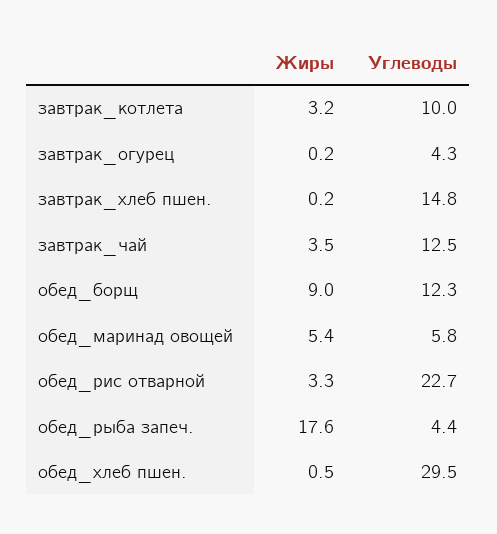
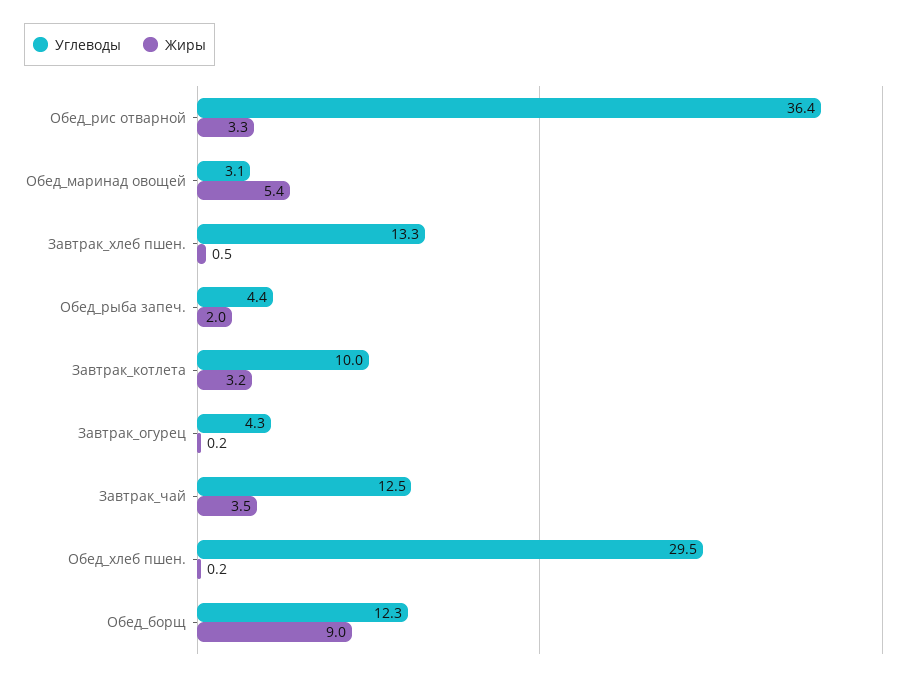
Жиры, завтрак_хлеб пшен.: 0.2 -> 0.5
Углеводы, завтрак_хлеб пшен.: 14.8 -> 13.3
Углеводы, обед_маринад овощей: 5.8 -> 3.1
Углеводы, обед_рис отварной: 22.7 -> 36.4
Жиры, обед_рыба запеч.: 17.6 -> 2
Жиры, обед_хлеб пшен.: 0.5 -> 0.2

